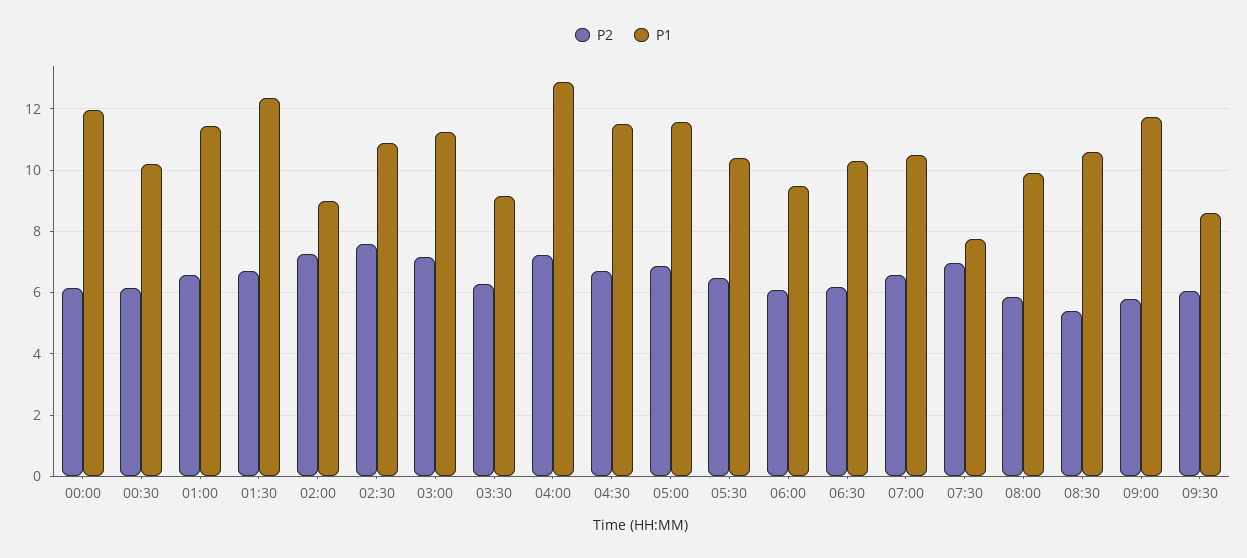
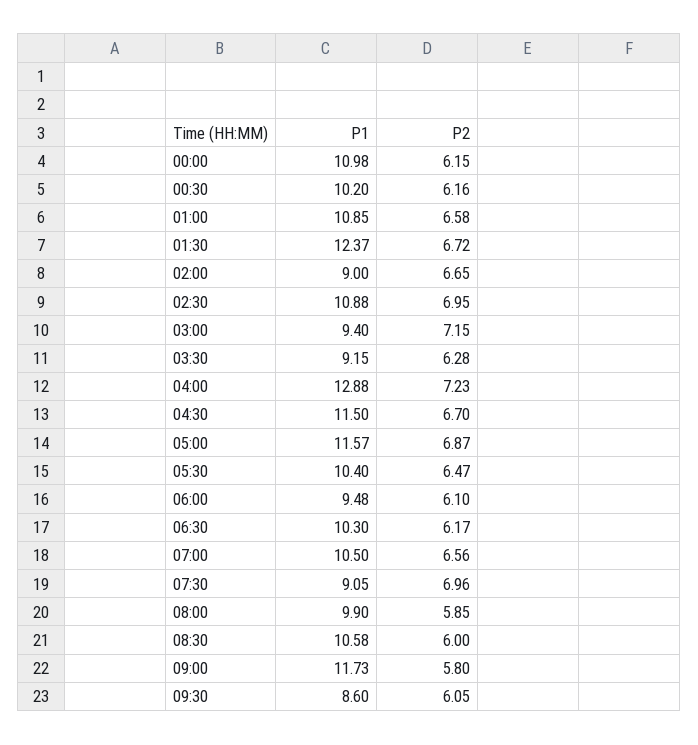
P1, 00:00: 12 -> 10.98
P1, 01:00: 11.4 -> 10.85
P2, 02:00: 7.2 -> 6.65
P2, 02:30: 7.6 -> 6.95
P1, 03:00: 11.2 -> 9.4
P1, 07:30: 7.8 -> 9.05
P2, 08:30: 5.4 -> 6

